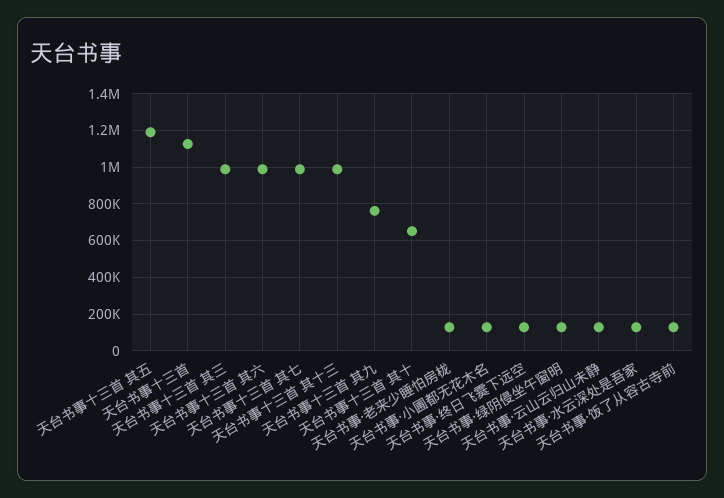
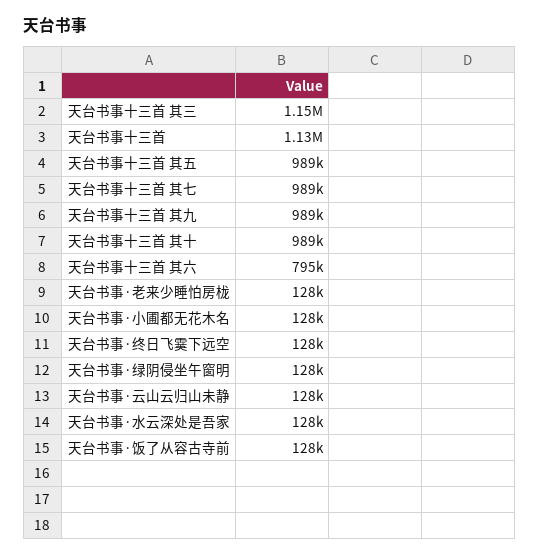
天台书事十三首 其五: 1200000 -> 989000
天台书事十三首 其三: 1000000 -> 1150000
天台书事十三首 其六: 1000000 -> 795000
天台书事十三首 其十三: 1000000 -> none
天台书事十三首 其九: 750000 -> 989000
天台书事十三首 其十: 650000 -> 989000

